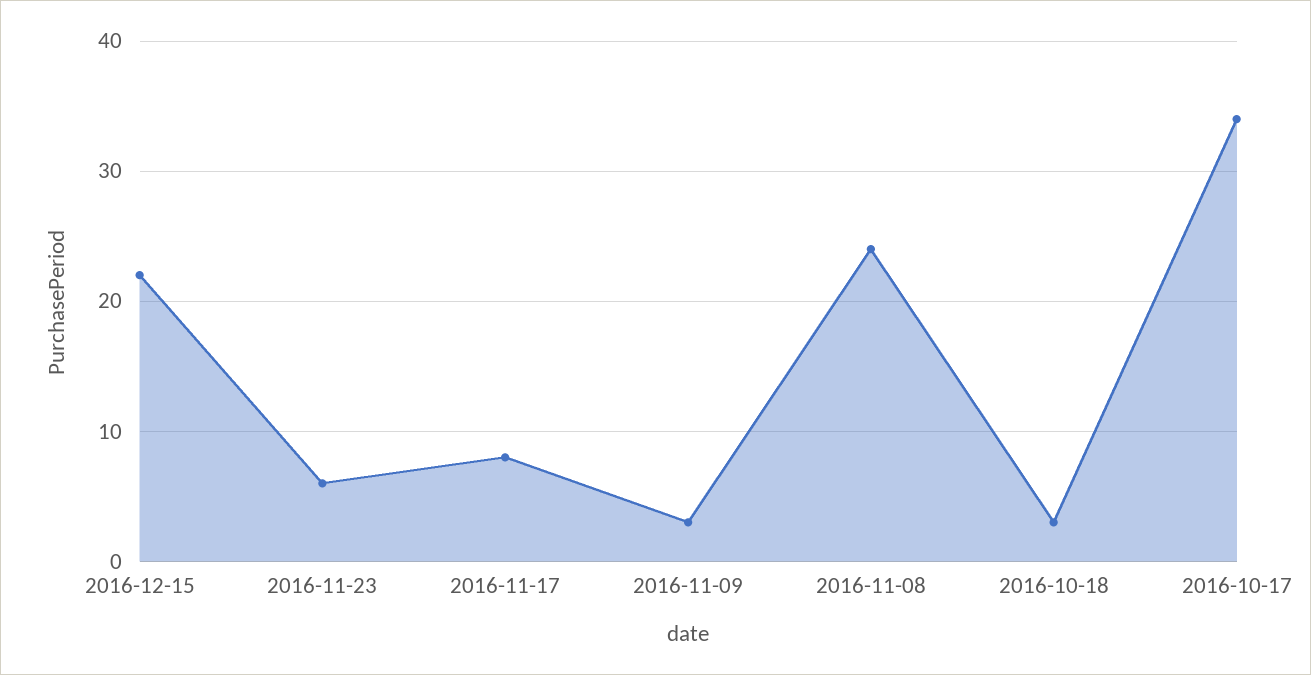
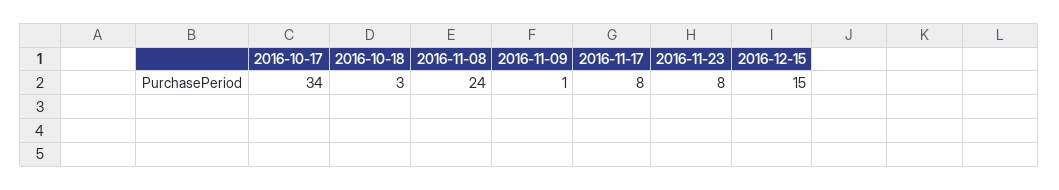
2016-12-15: 22 -> 15
2016-11-23: 6 -> 8
2016-11-09: 3 -> 1

